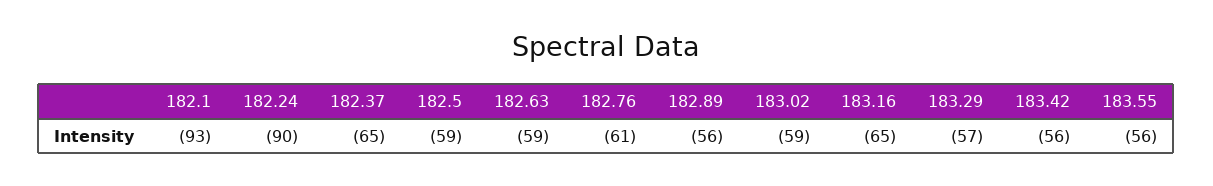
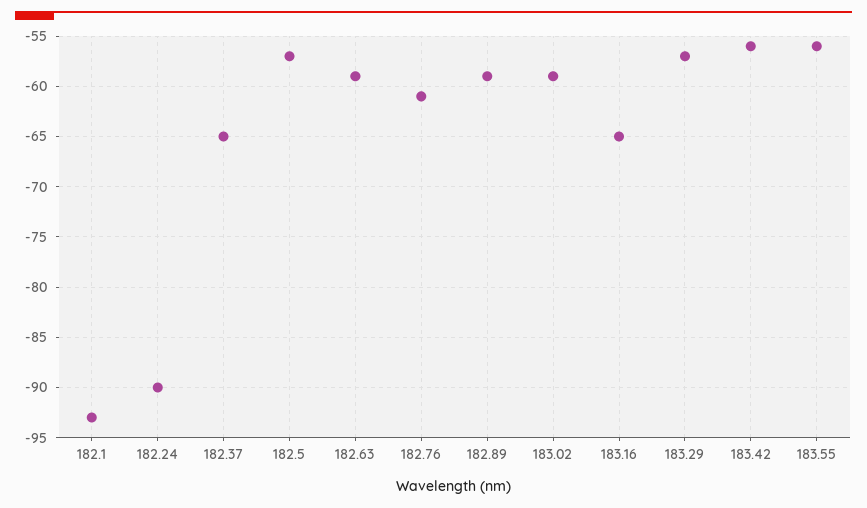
182.5: -59 -> -57
182.89: -56 -> -59

